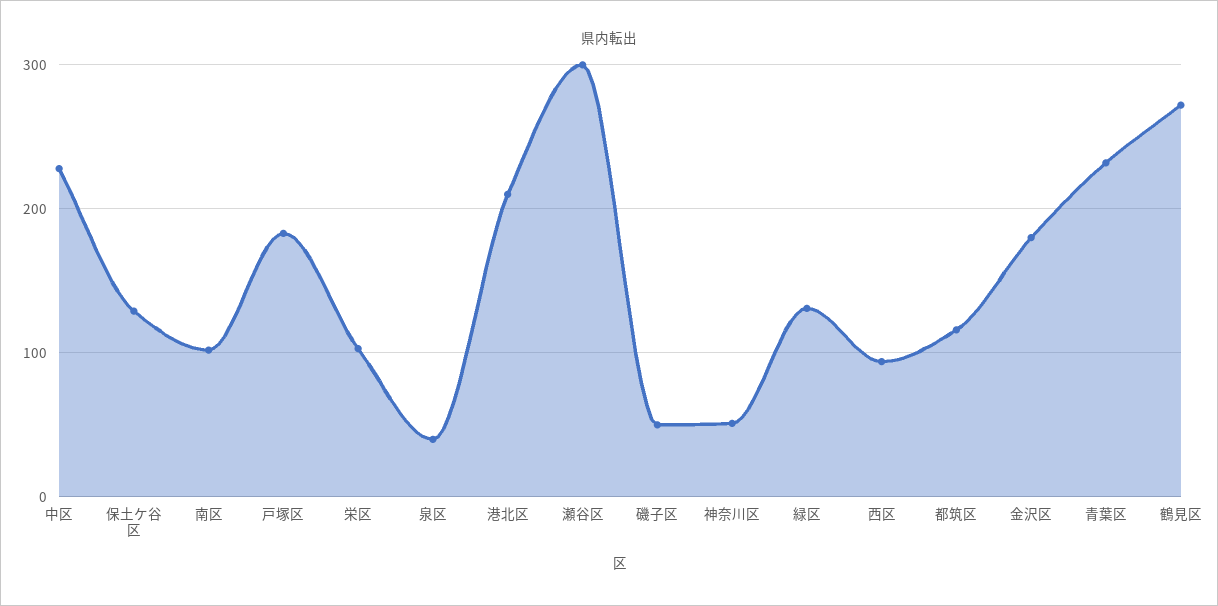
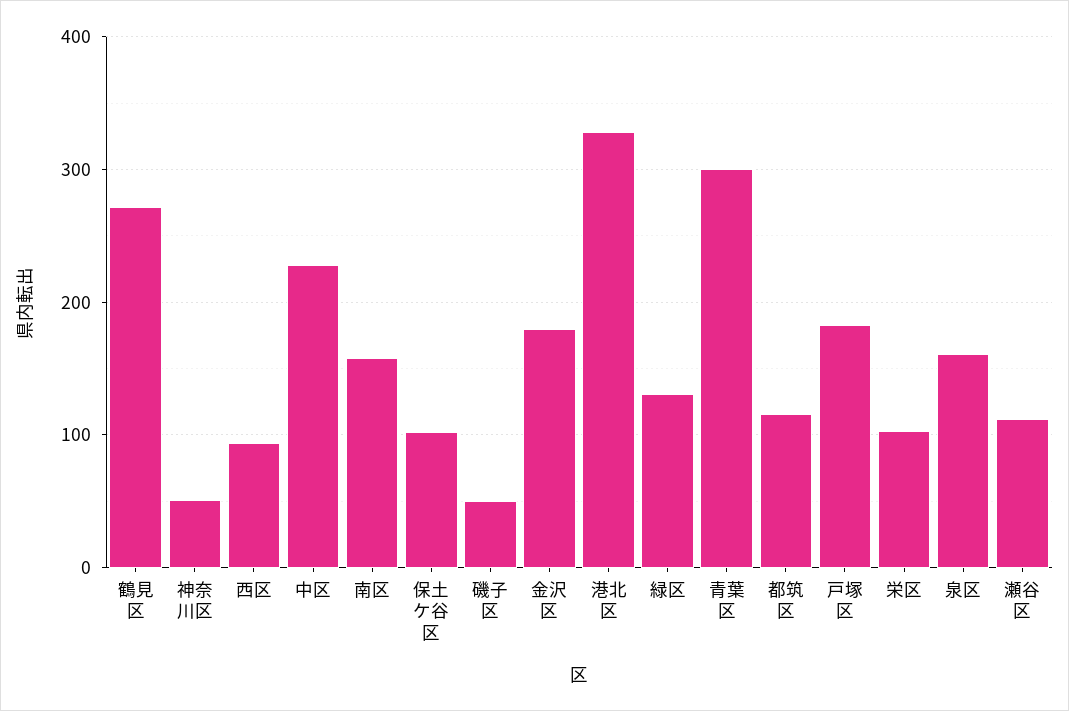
保土ケ谷区: 130 -> 100
南区: 100 -> 160
泉区: 40 -> 160
港北区: 210 -> 330
瀬谷区: 300 -> 110
青葉区: 230 -> 300

